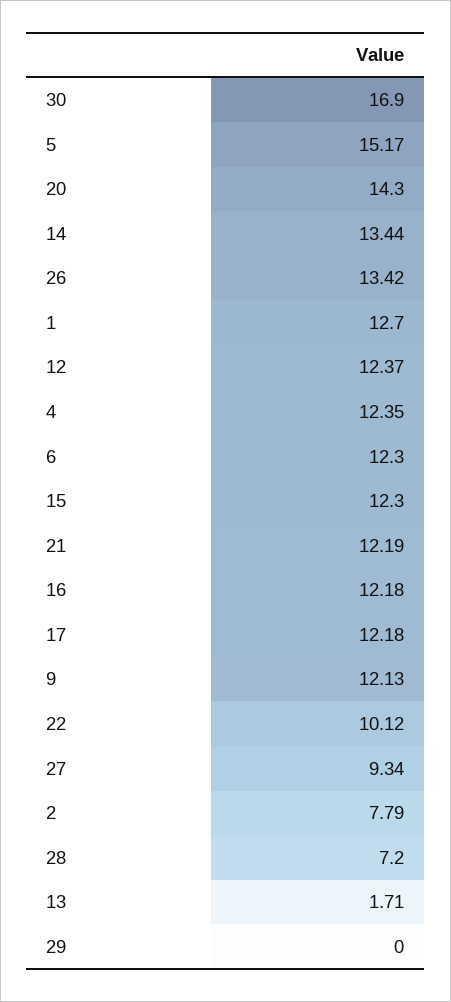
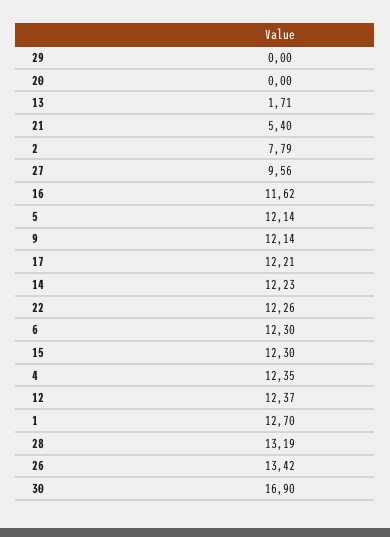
5: 15.17 -> 12.14
20: 14.3 -> 0
14: 13.44 -> 12.23
21: 12.19 -> 5.4
16: 12.18 -> 11.62
17: 12.18 -> 12.21
9: 12.13 -> 12.14
22: 10.12 -> 12.26
27: 9.34 -> 9.56
28: 7.2 -> 13.19

